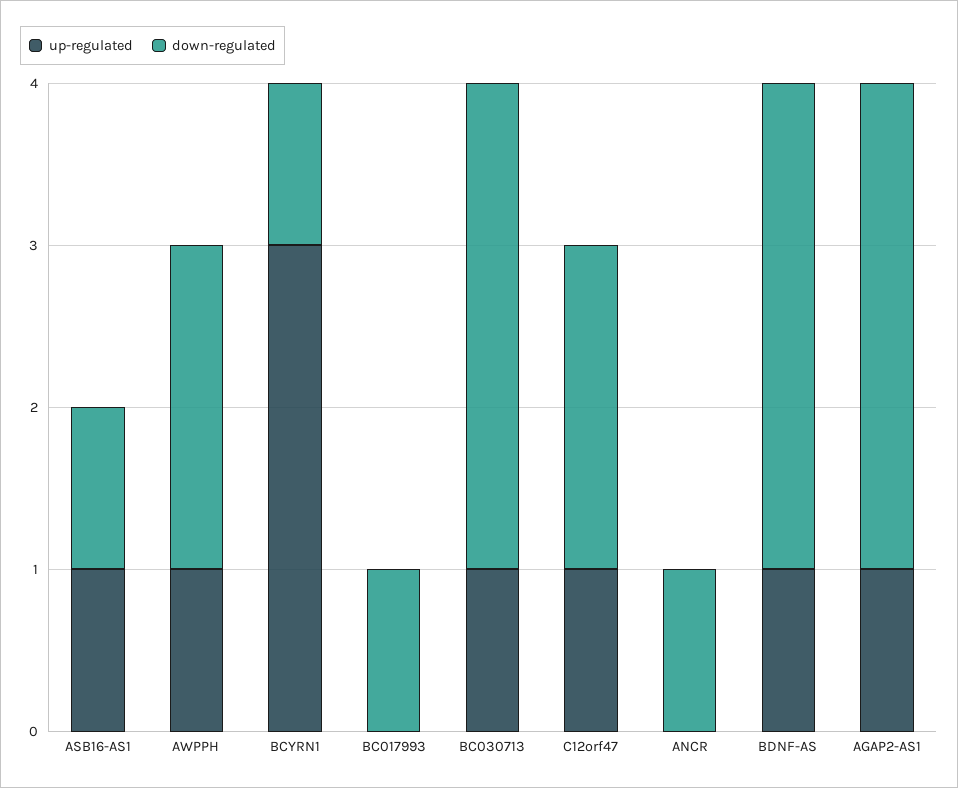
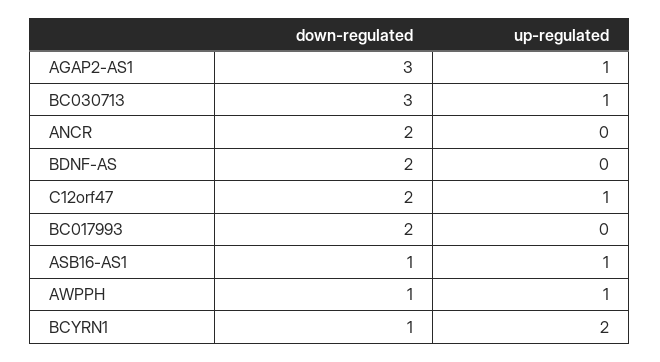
down-regulated, AWPPH: 2 -> 1
up-regulated, BCYRN1: 3 -> 2
down-regulated, BC017993: 1 -> 2
down-regulated, ANCR: 1 -> 2
up-regulated, BDNF-AS: 1 -> 0
down-regulated, BDNF-AS: 3 -> 2

